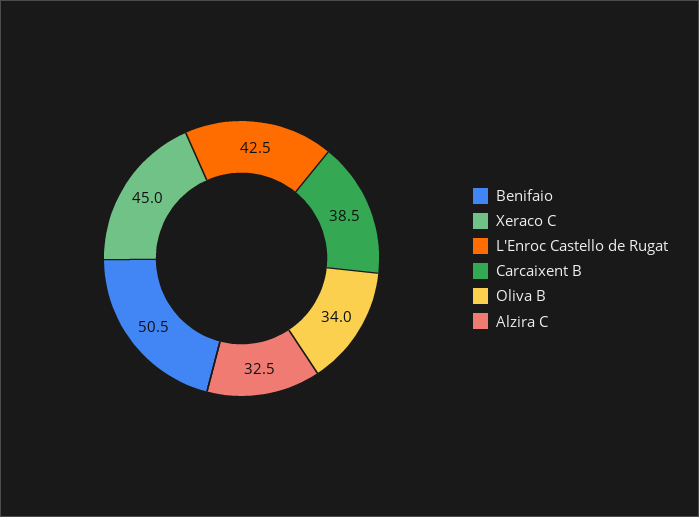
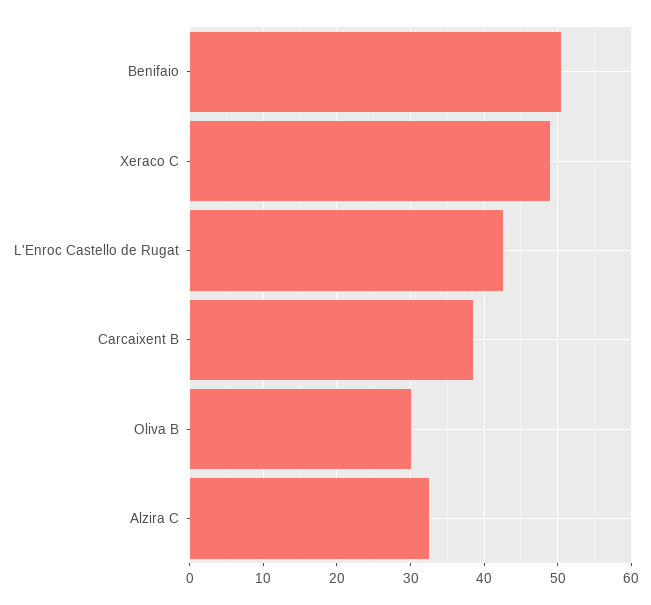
Xeraco C: 45 -> 49
Oliva B: 34 -> 30

